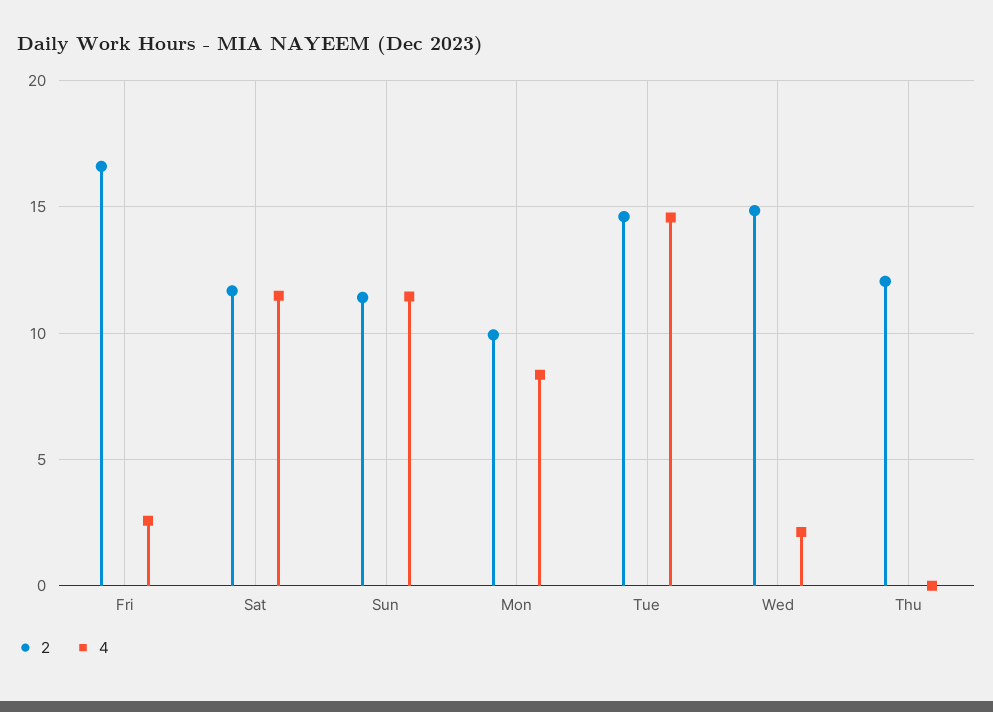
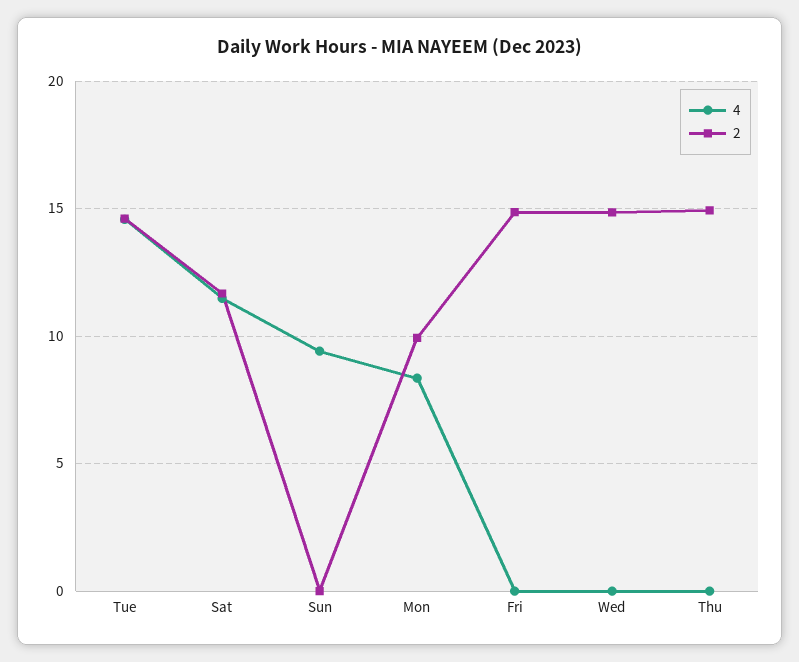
2, Fri: 16.5 -> 15
4, Fri: 2.5 -> 0
2, Sun: 11.5 -> 0
4, Sun: 11.5 -> 9.5
4, Wed: 2 -> 0
2, Thu: 12 -> 15

